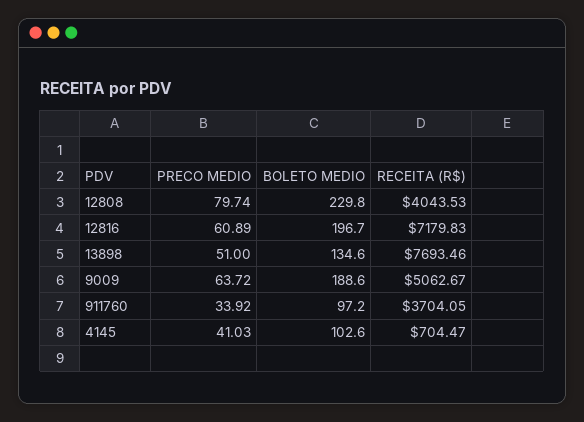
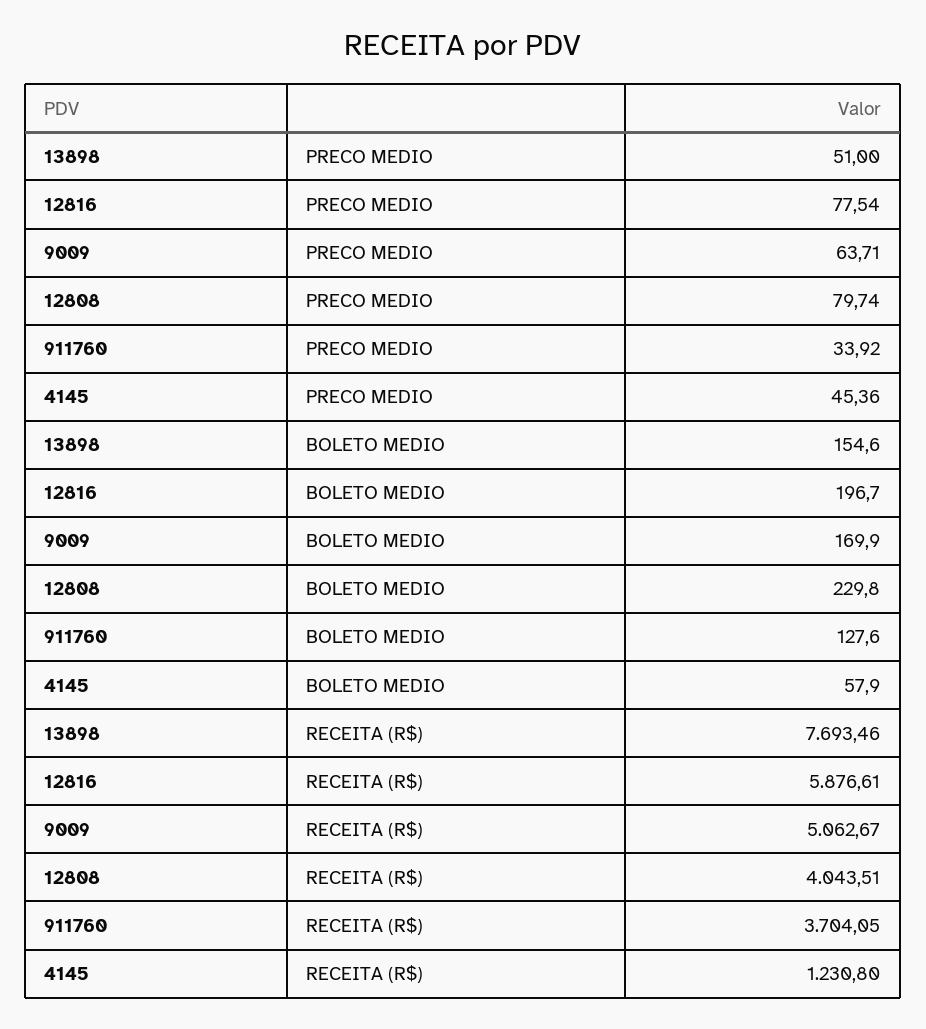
RECEITA (R$), 12808: 4043.53 -> 4043.51
PRECO MEDIO, 12816: 60.89 -> 77.54
RECEITA (R$), 12816: 7179.83 -> 5876.61
BOLETO MEDIO, 13898: 134.6 -> 154.6
PRECO MEDIO, 9009: 63.72 -> 63.71
BOLETO MEDIO, 9009: 188.6 -> 169.9
BOLETO MEDIO, 911760: 97.2 -> 127.6
PRECO MEDIO, 4145: 41.03 -> 45.36
BOLETO MEDIO, 4145: 102.6 -> 57.9
RECEITA (R$), 4145: 704.47 -> 1230.8

